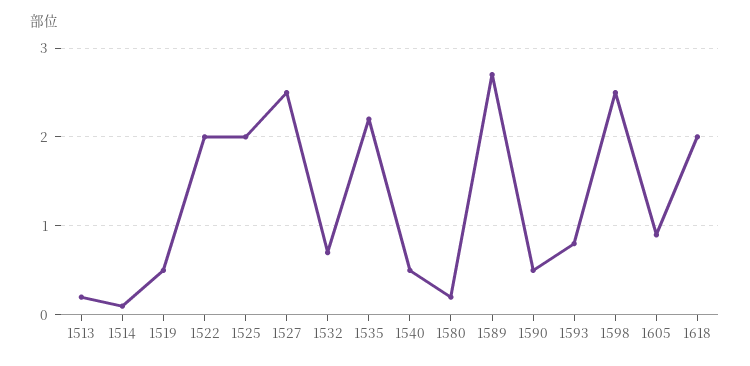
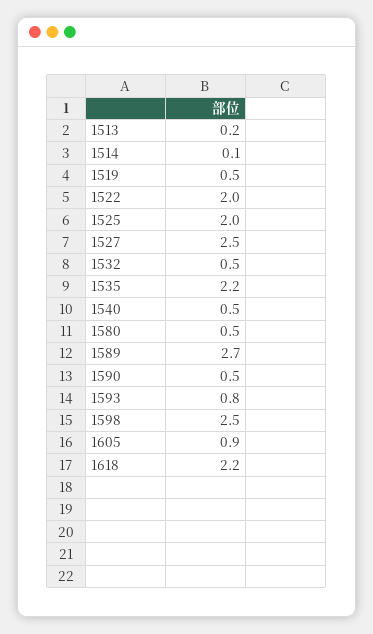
1532: 0.7 -> 0.5
1580: 0.2 -> 0.5
1618: 2 -> 2.2

